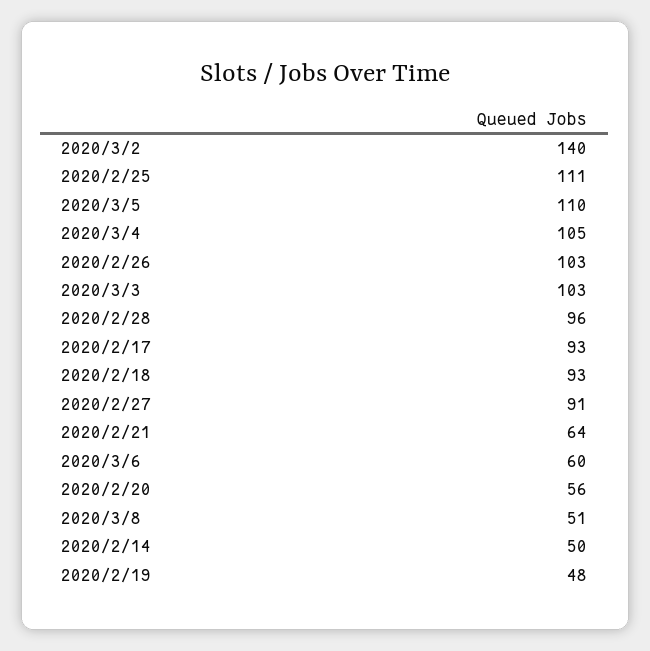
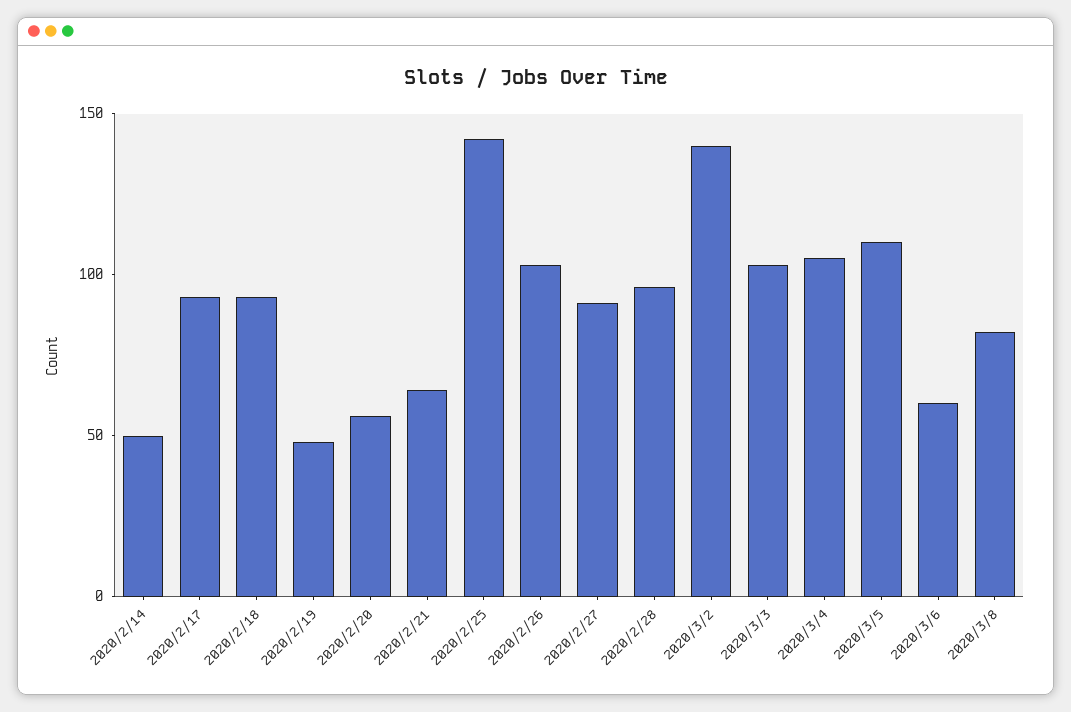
2020/2/25: 111 -> 140
2020/3/8: 51 -> 80

